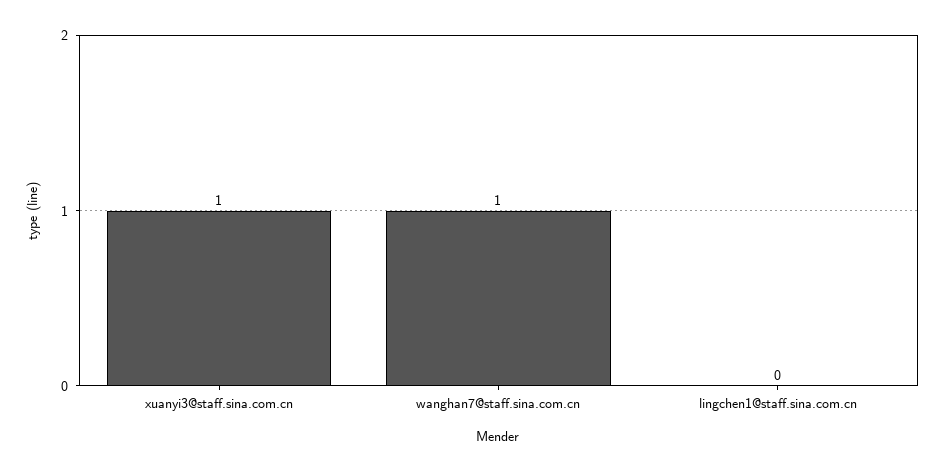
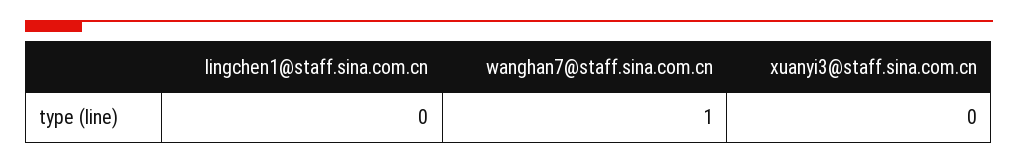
xuanyi3@staff.sina.com.cn: 1 -> 0

